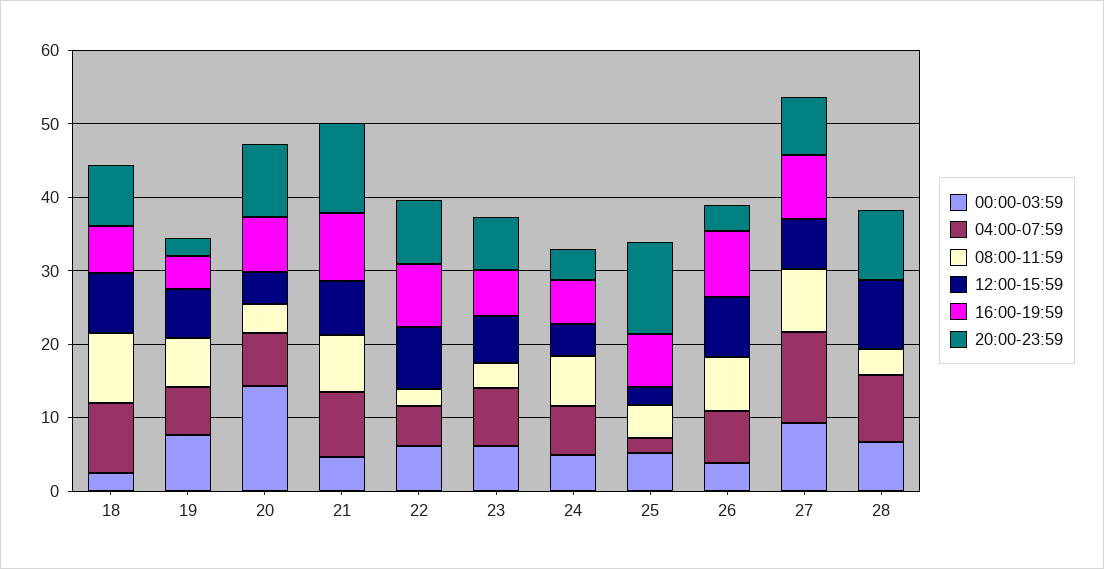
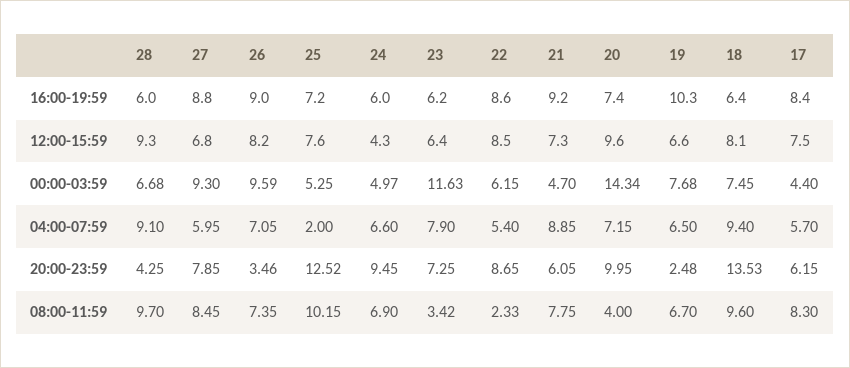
00:00-03:59, 18: 2 -> 7.45
20:00-23:59, 18: 8 -> 13.53
16:00-19:59, 19: 4 -> 10.3
12:00-15:59, 20: 4 -> 9.6
20:00-23:59, 21: 12 -> 6.05
00:00-03:59, 23: 6 -> 11.63
20:00-23:59, 24: 4 -> 9.45
08:00-11:59, 25: 4 -> 10.15
12:00-15:59, 25: 2 -> 7.6
00:00-03:59, 26: 4 -> 9.59
04:00-07:59, 27: 12 -> 5.95
08:00-11:59, 28: 4 -> 9.7
16:00-19:59, 28: 0 -> 6
20:00-23:59, 28: 10 -> 4.25
16:00-19:59, 17: none -> 8.4
12:00-15:59, 17: none -> 7.5
00:00-03:59, 17: none -> 4.4
04:00-07:59, 17: none -> 5.7
20:00-23:59, 17: none -> 6.15
08:00-11:59, 17: none -> 8.3

